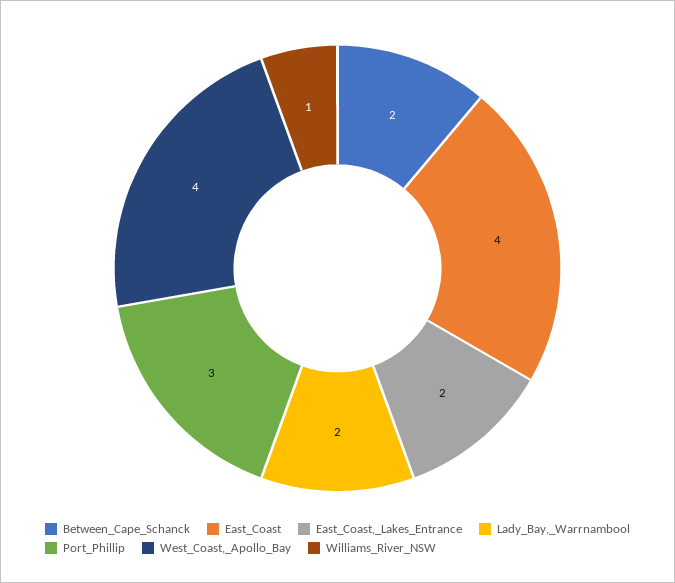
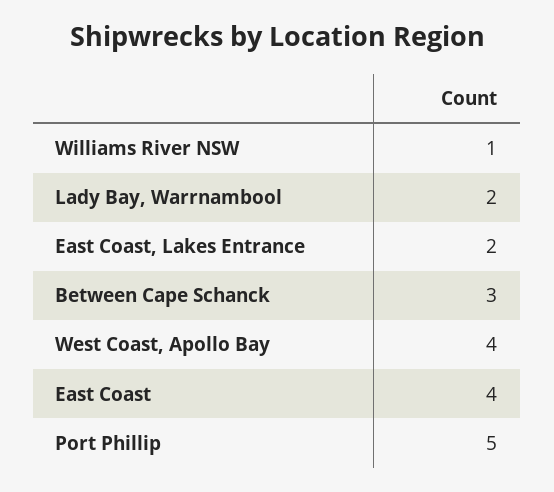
Between_Cape_Schanck: 2 -> 3
Port_Phillip: 3 -> 5

